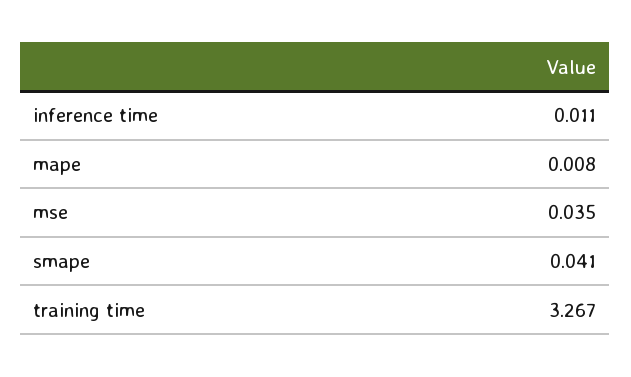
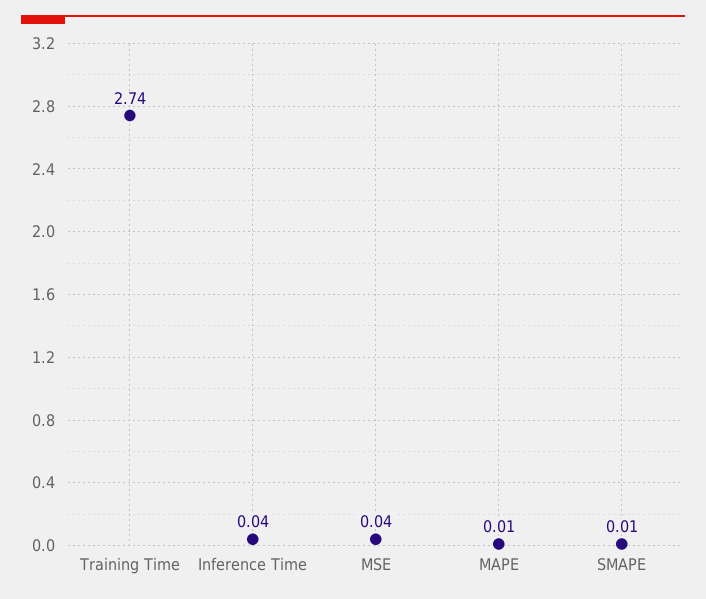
inference time: 0.011 -> 0.04
smape: 0.041 -> 0.01
training time: 3.267 -> 2.74

